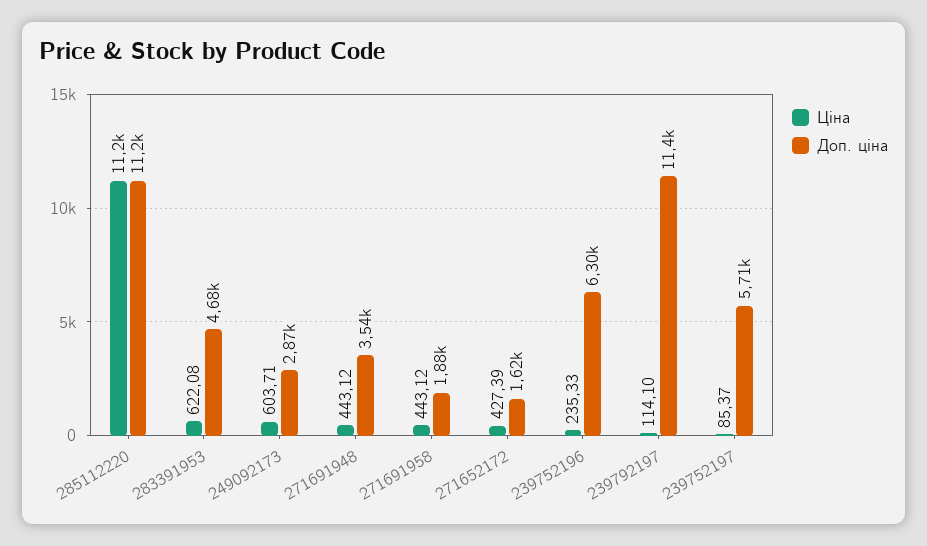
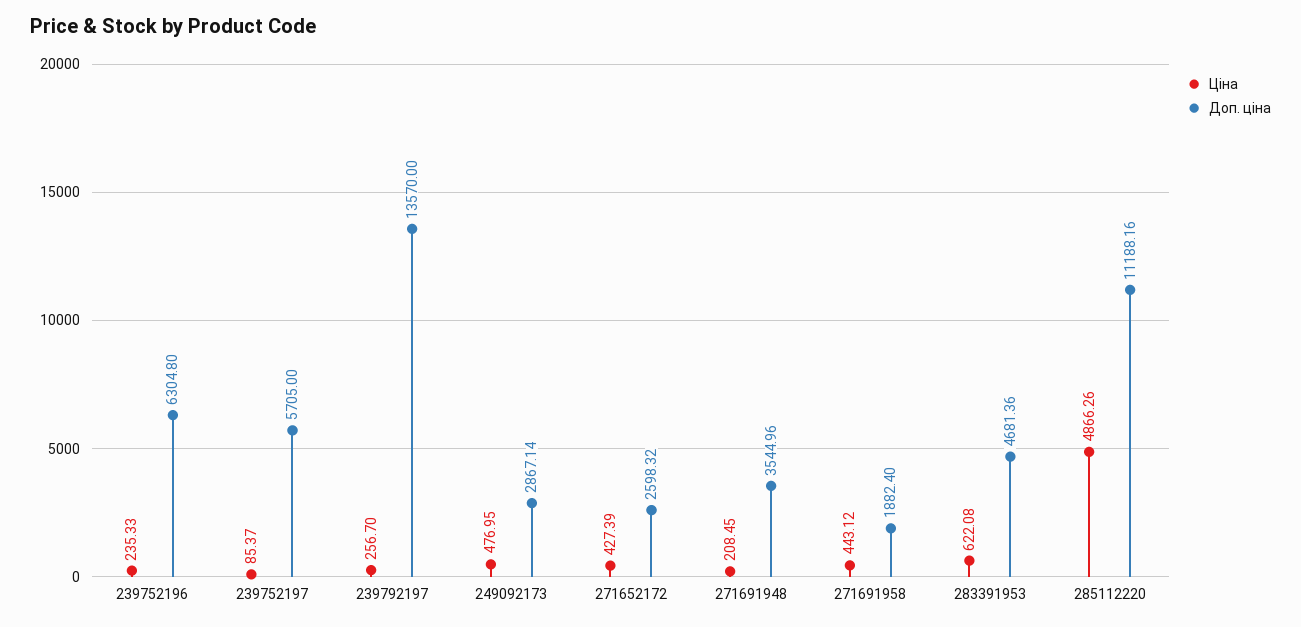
Ціна, 285112220: 11200 -> 4866.26
Ціна, 249092173: 603.71 -> 476.95
Ціна, 271691948: 443.12 -> 208.45
Доп. ціна, 271652172: 1620 -> 2598.32
Ціна, 239792197: 114.1 -> 256.7
Доп. ціна, 239792197: 11400 -> 13570

